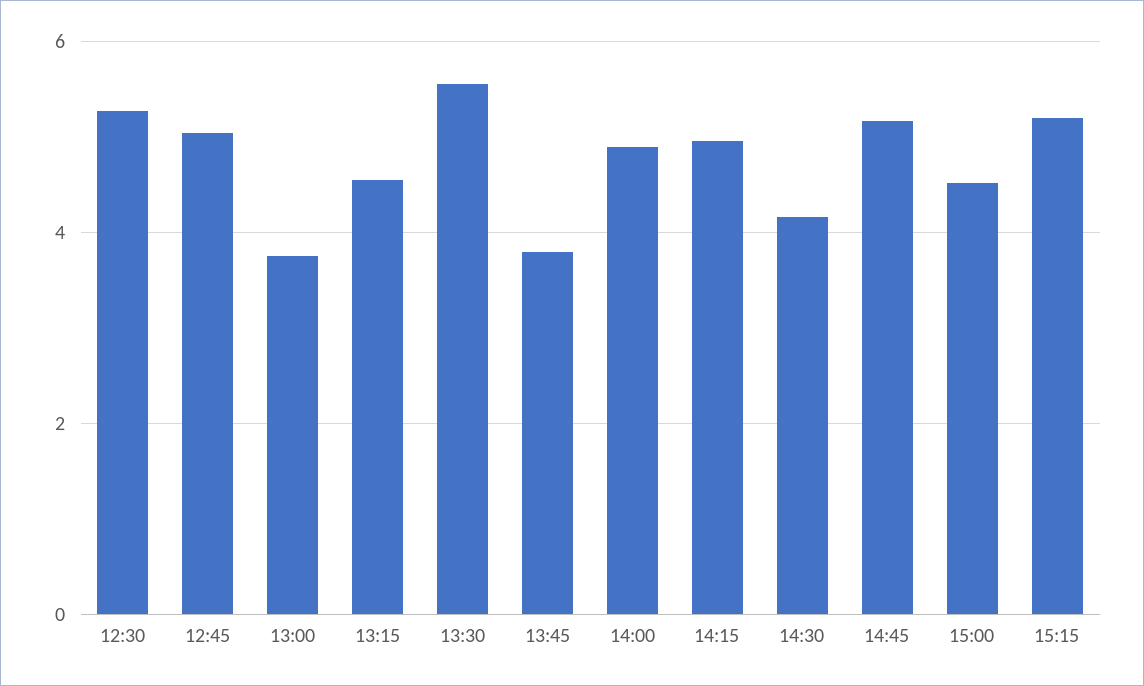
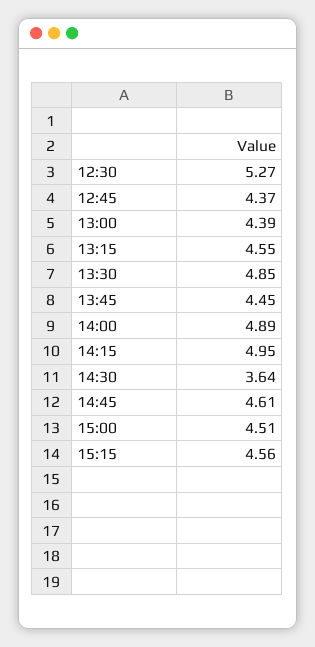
12:45: 5 -> 4.37
13:00: 3.8 -> 4.39
13:30: 5.6 -> 4.85
13:45: 3.8 -> 4.45
14:30: 4.2 -> 3.64
14:45: 5.2 -> 4.61
15:15: 5.2 -> 4.56

